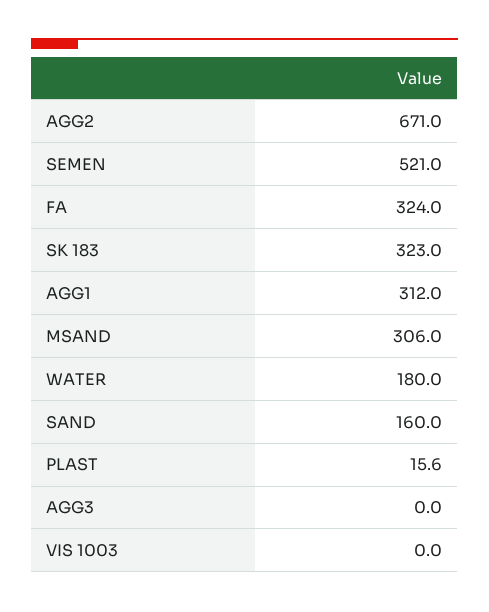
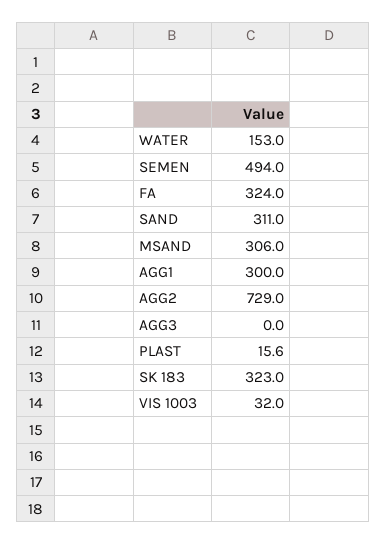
AGG2: 671 -> 729
SEMEN: 521 -> 494
AGG1: 312 -> 300
WATER: 180 -> 153
SAND: 160 -> 311
VIS 1003: 0 -> 32

